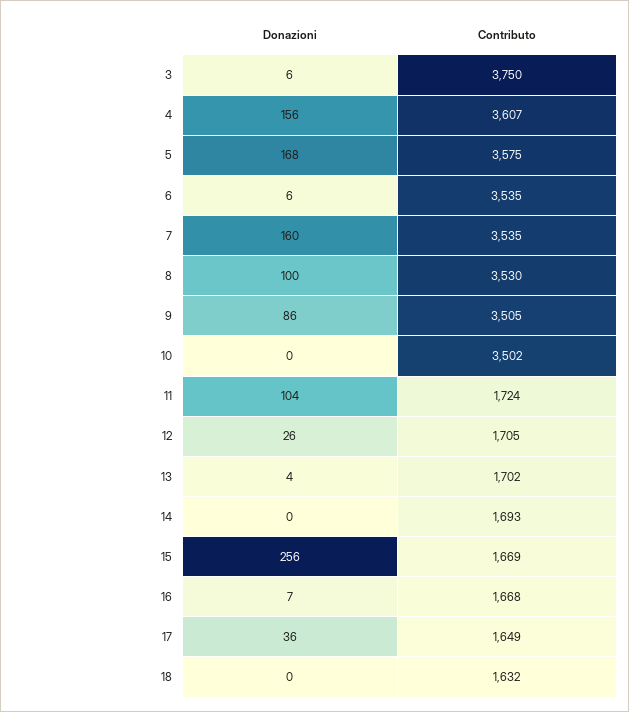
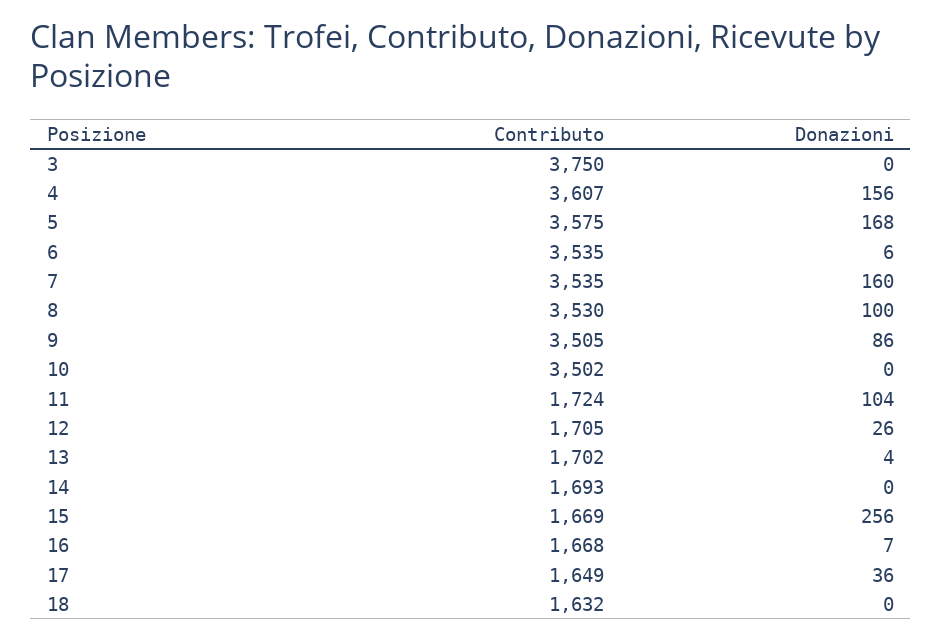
Donazioni, 3: 6 -> 0

